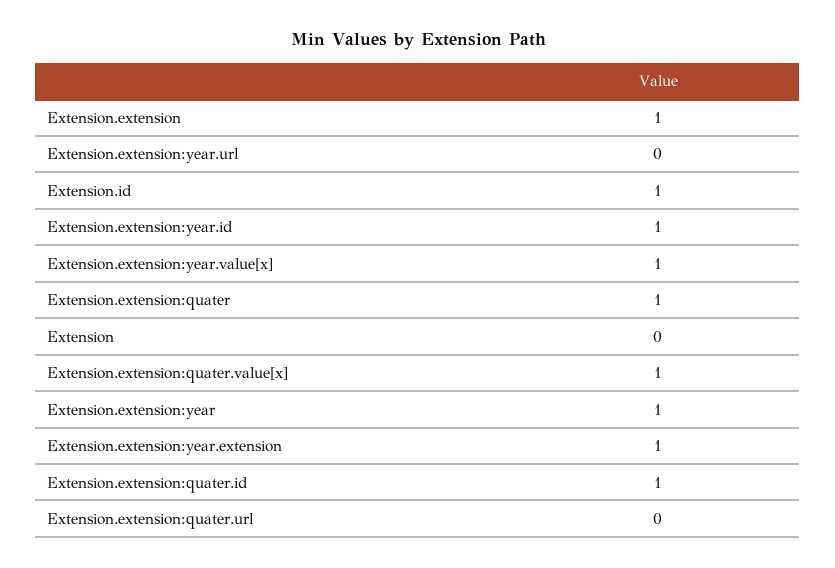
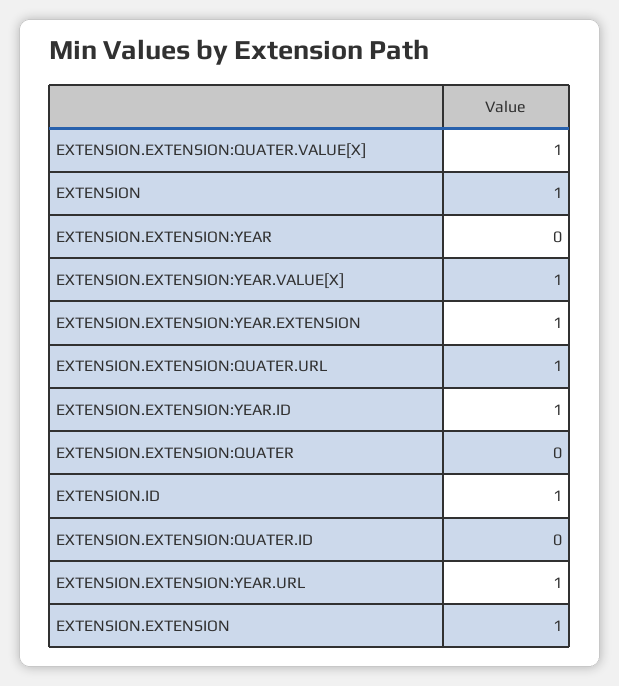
Extension.extension:year.url: 0 -> 1
Extension.extension:quater: 1 -> 0
Extension: 0 -> 1
Extension.extension:year: 1 -> 0
Extension.extension:quater.id: 1 -> 0
Extension.extension:quater.url: 0 -> 1

